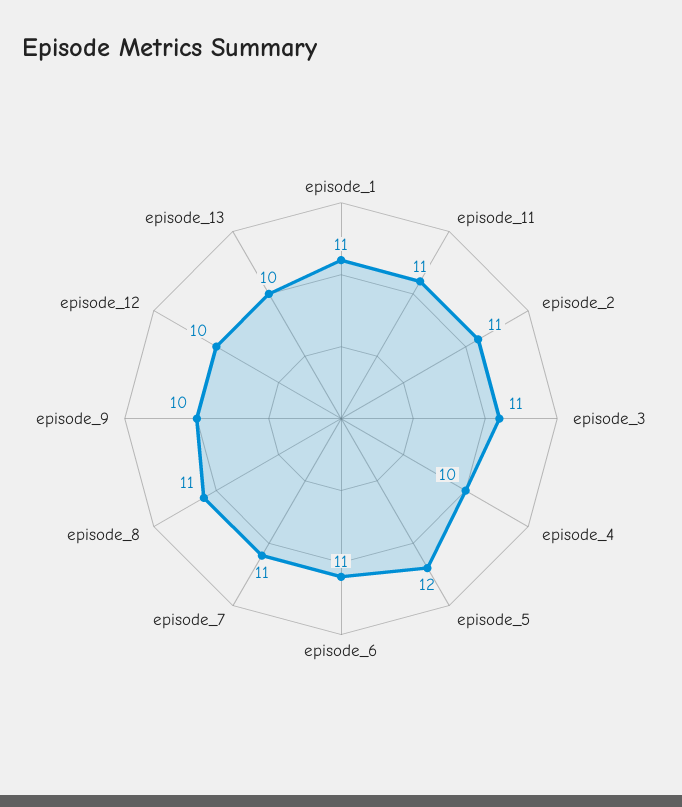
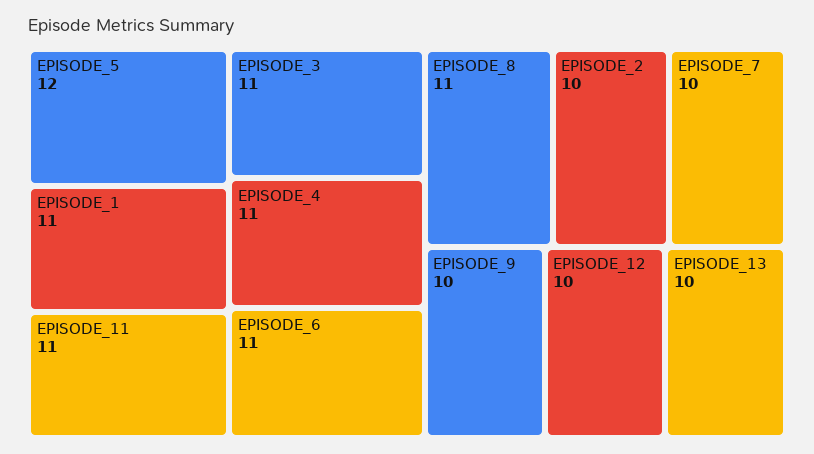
episode_2: 11 -> 10
episode_4: 10 -> 11
episode_7: 11 -> 10

